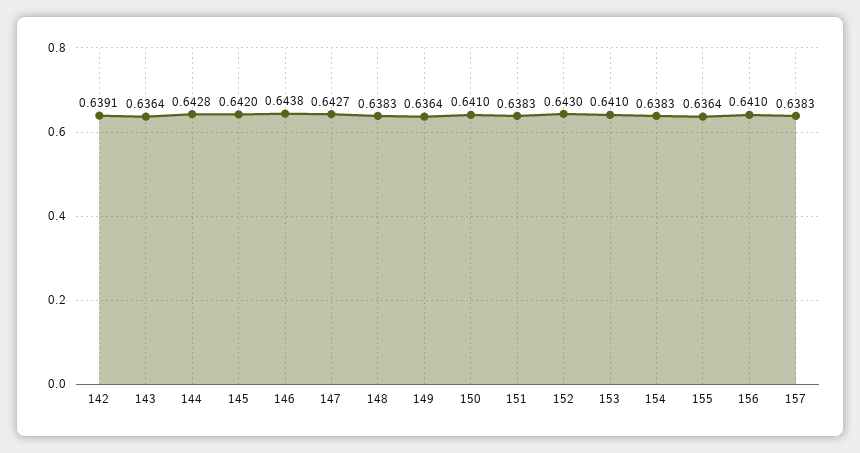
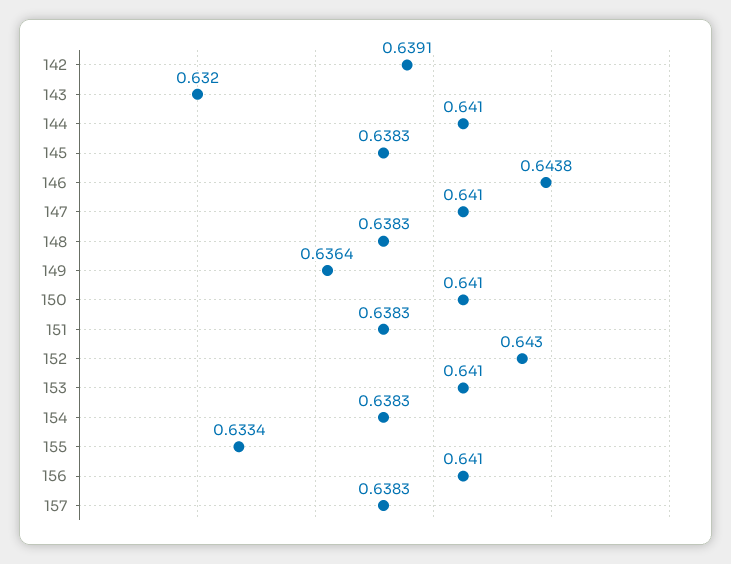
143: 0.6364 -> 0.632
144: 0.6428 -> 0.641
145: 0.642 -> 0.6383
147: 0.6427 -> 0.641
155: 0.6364 -> 0.6334

